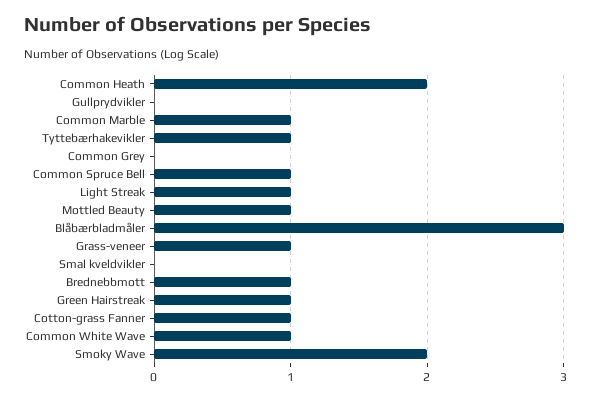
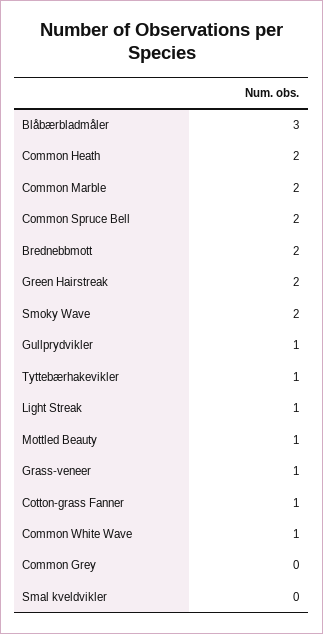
Gullprydvikler: 0 -> 1
Common Marble: 1 -> 2
Common Spruce Bell: 1 -> 2
Brednebbmott: 1 -> 2
Green Hairstreak: 1 -> 2

